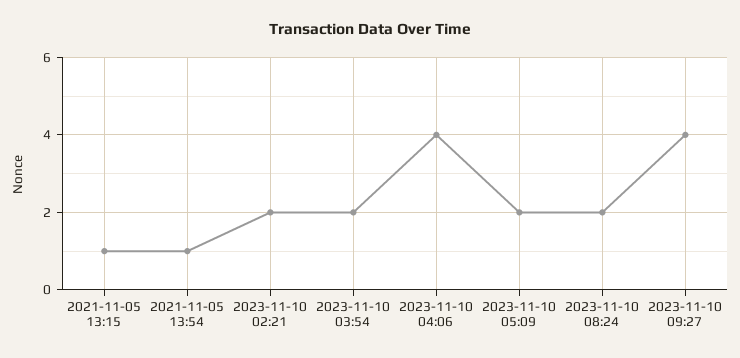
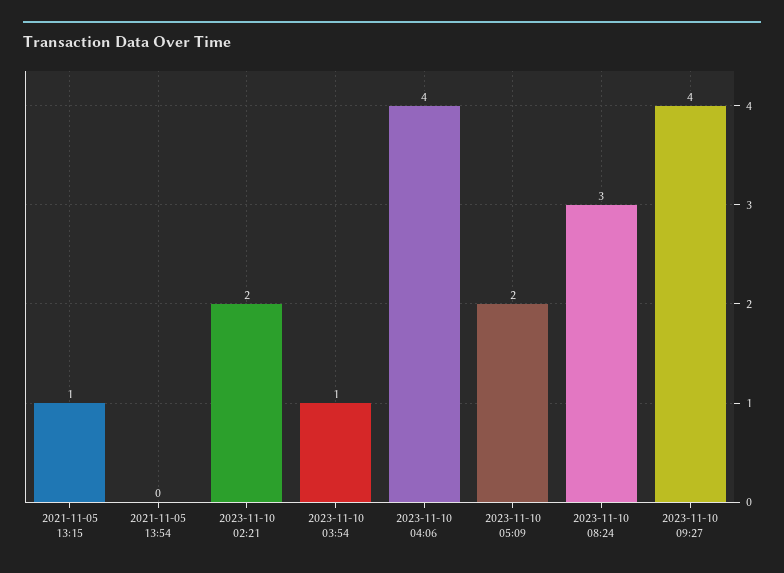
2021-11-05 13:54: 1 -> 0
2023-11-10 03:54: 2 -> 1
2023-11-10 08:24: 2 -> 3

